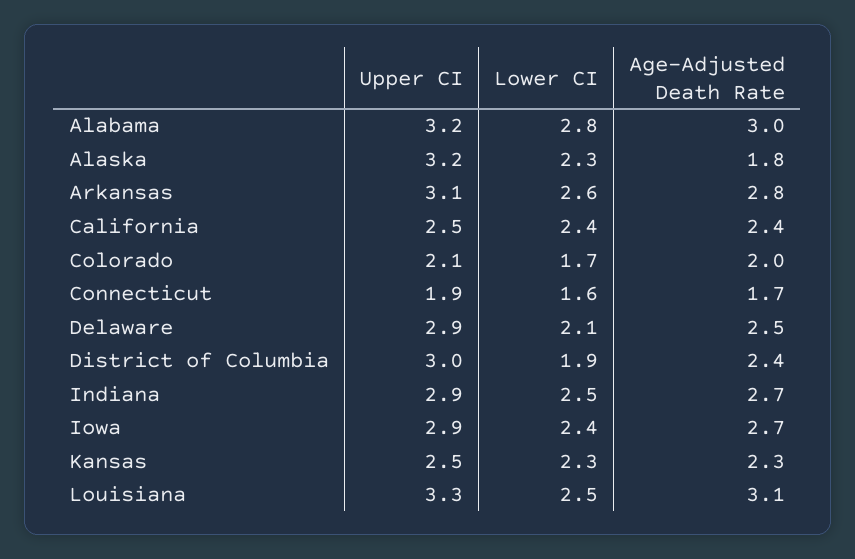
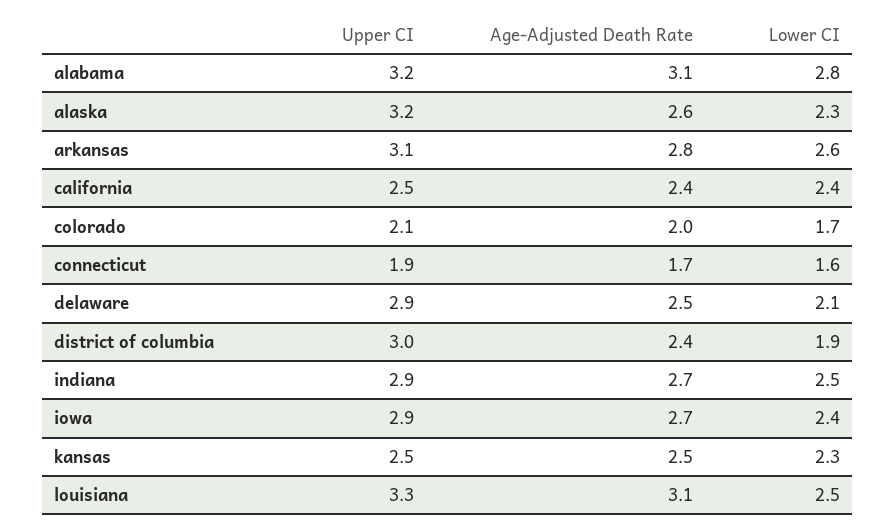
Age-Adjusted Death Rate, Alabama: 3 -> 3.1
Age-Adjusted Death Rate, Alaska: 1.8 -> 2.6
Age-Adjusted Death Rate, Kansas: 2.3 -> 2.5

